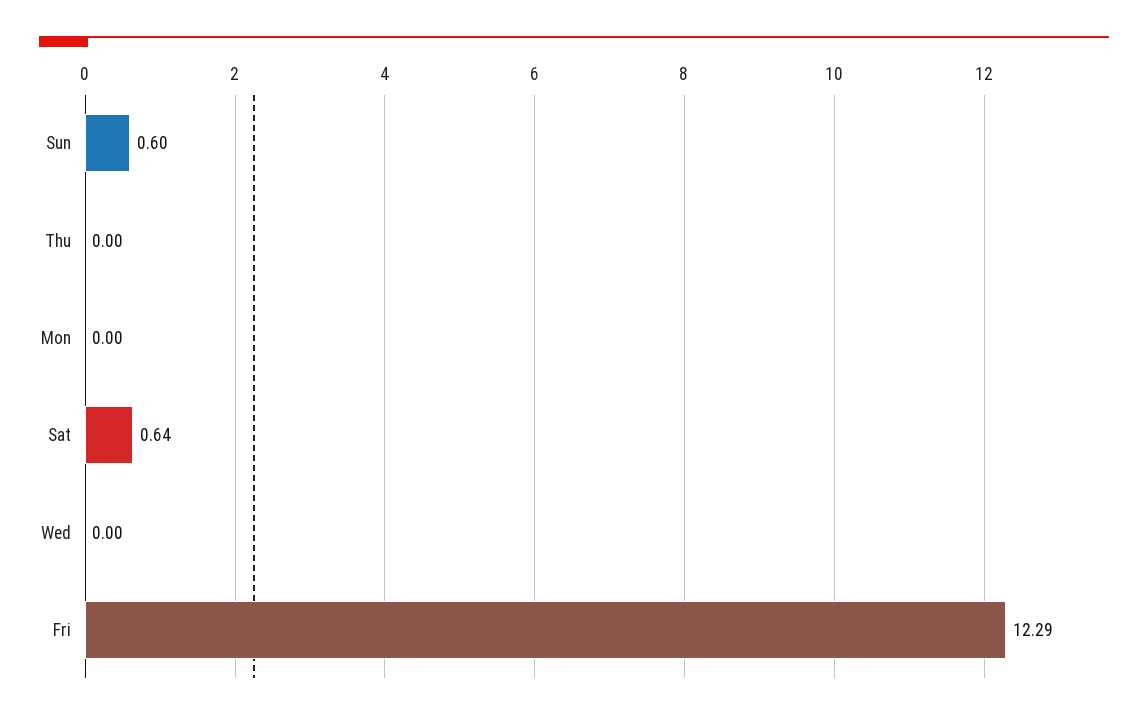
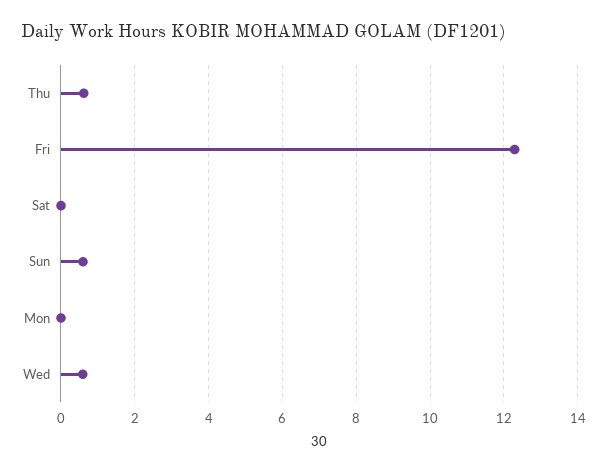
Thu: 0 -> 0.6
Sat: 0.64 -> 0
Wed: 0 -> 0.6

